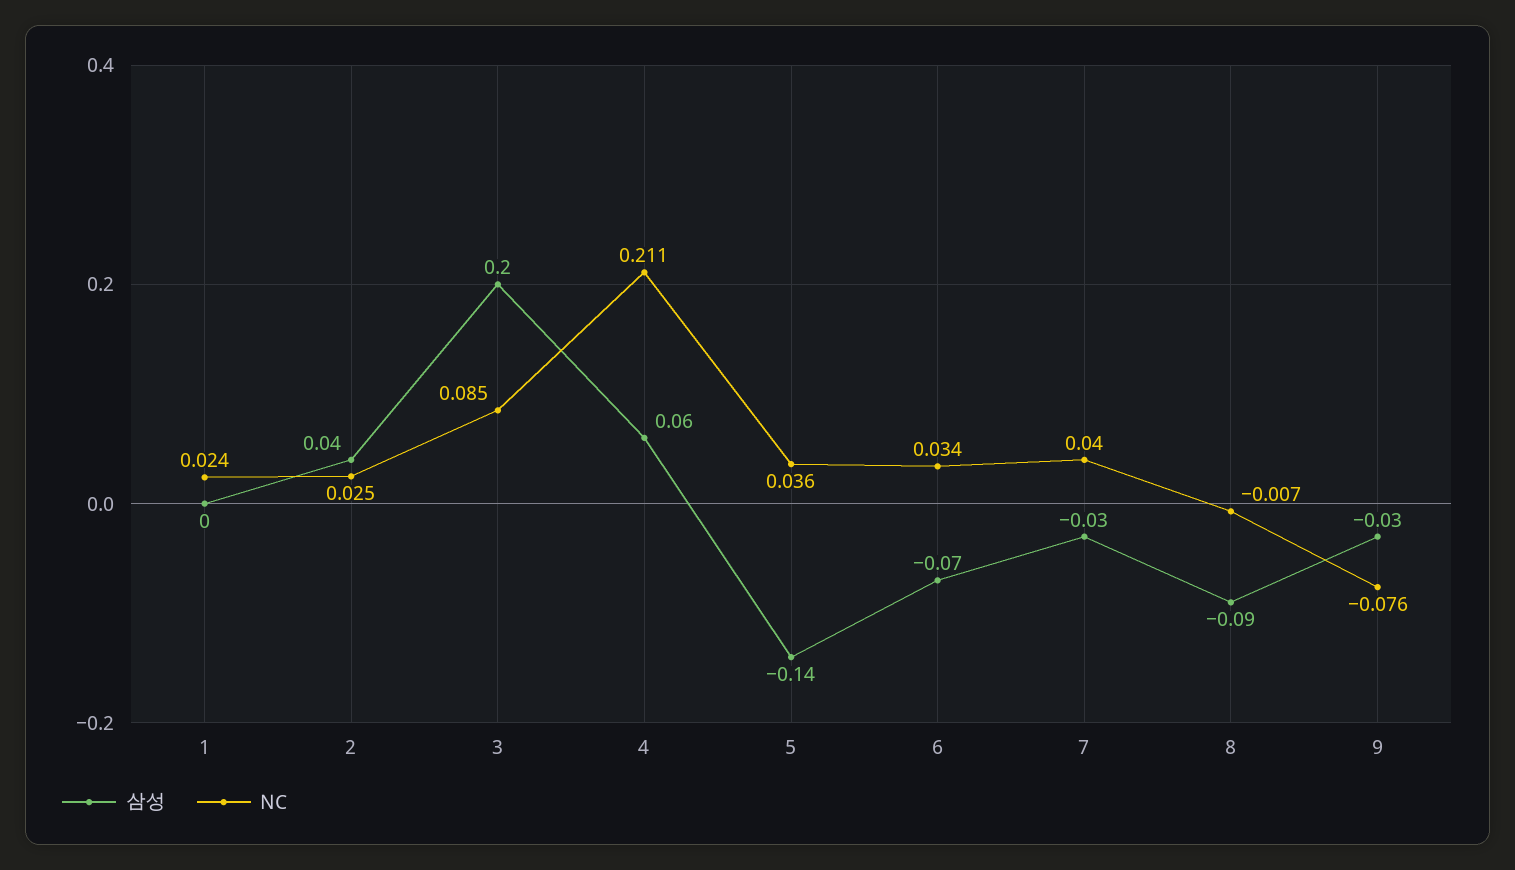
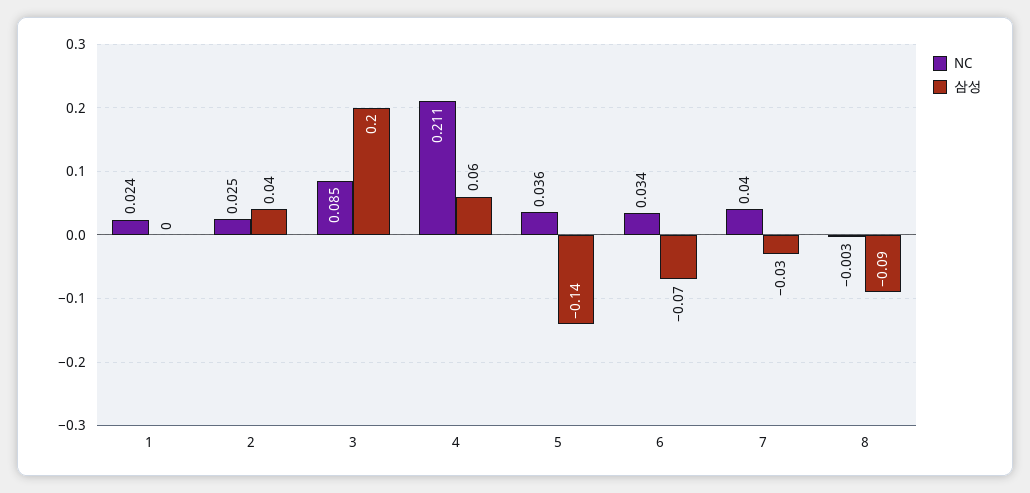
NC, 8: -0.007 -> -0.003
삼성, 9: -0.03 -> none
NC, 9: -0.076 -> none

